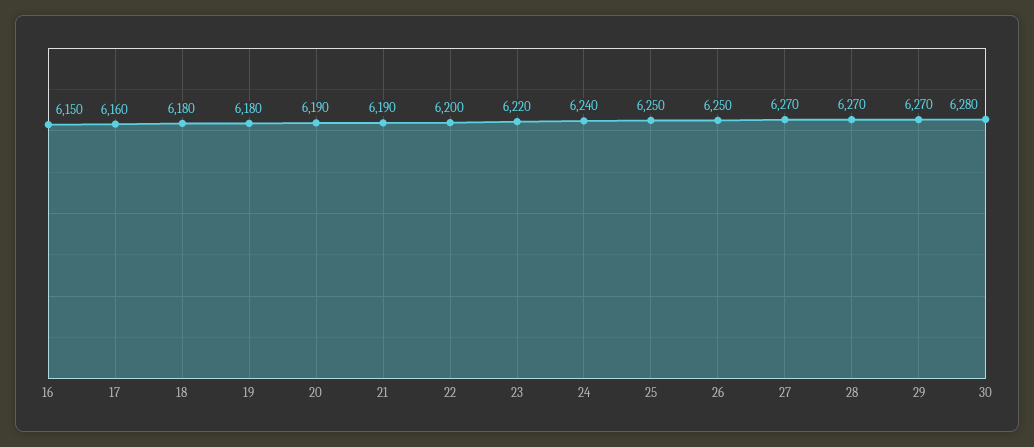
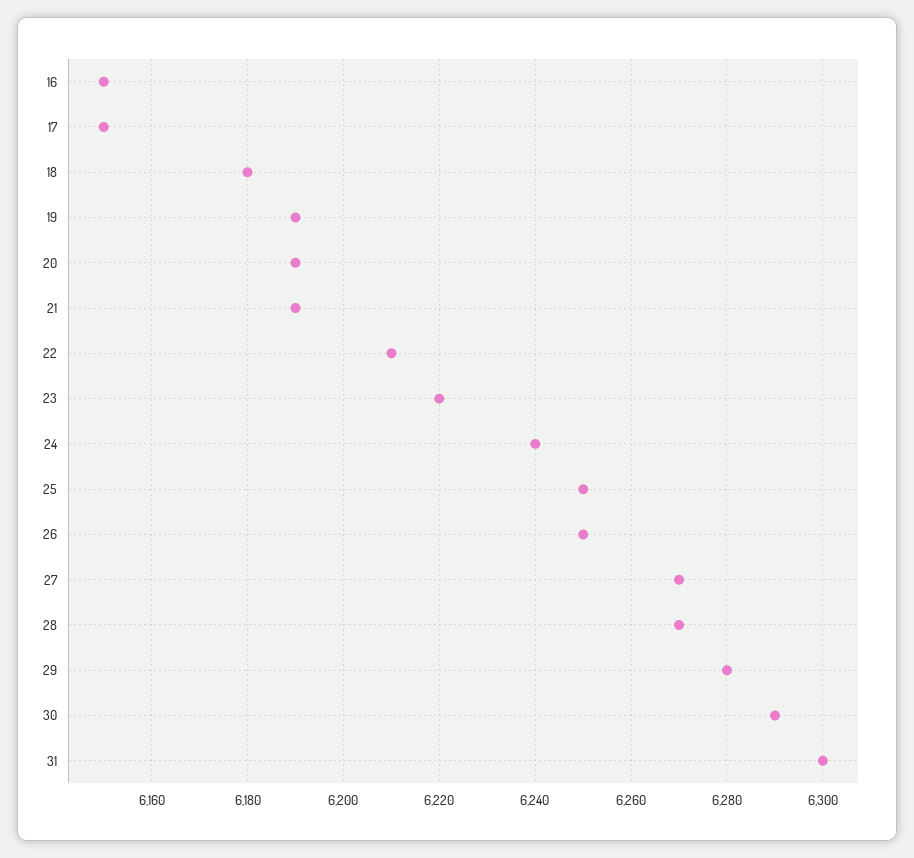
17: 6160 -> 6150
19: 6180 -> 6190
22: 6200 -> 6210
29: 6270 -> 6280
30: 6280 -> 6290
31: none -> 6300

